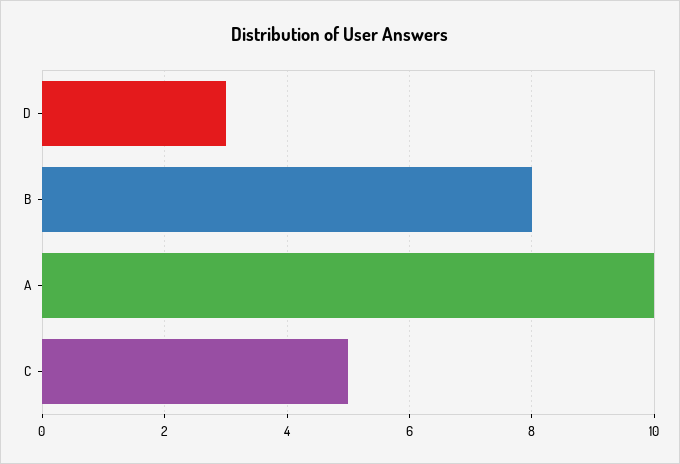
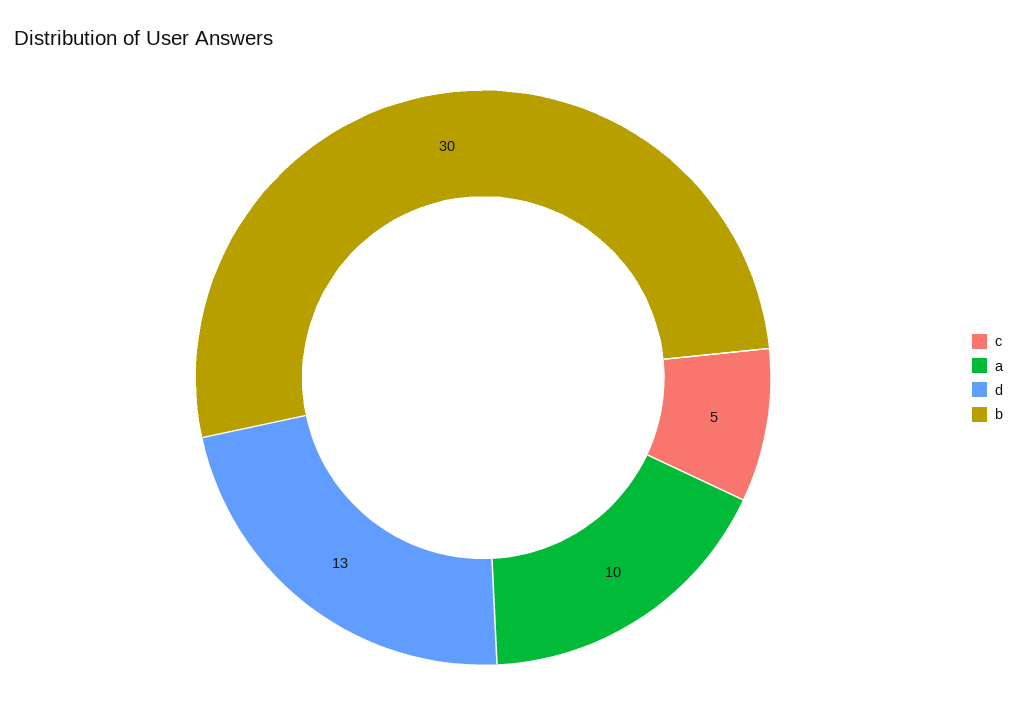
D: 3 -> 13
B: 8 -> 30

